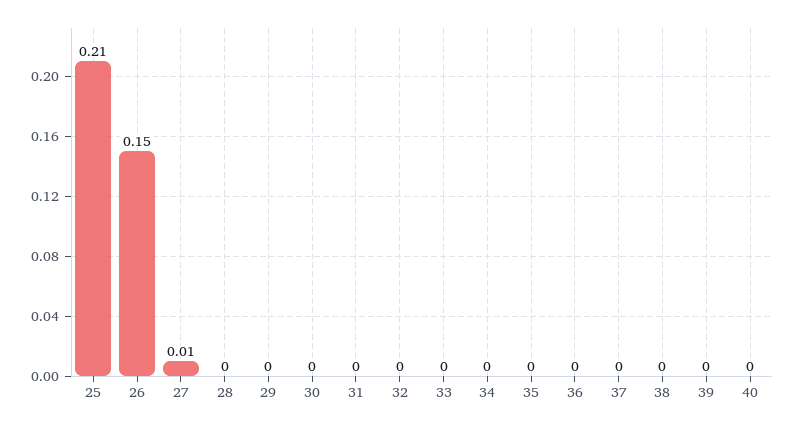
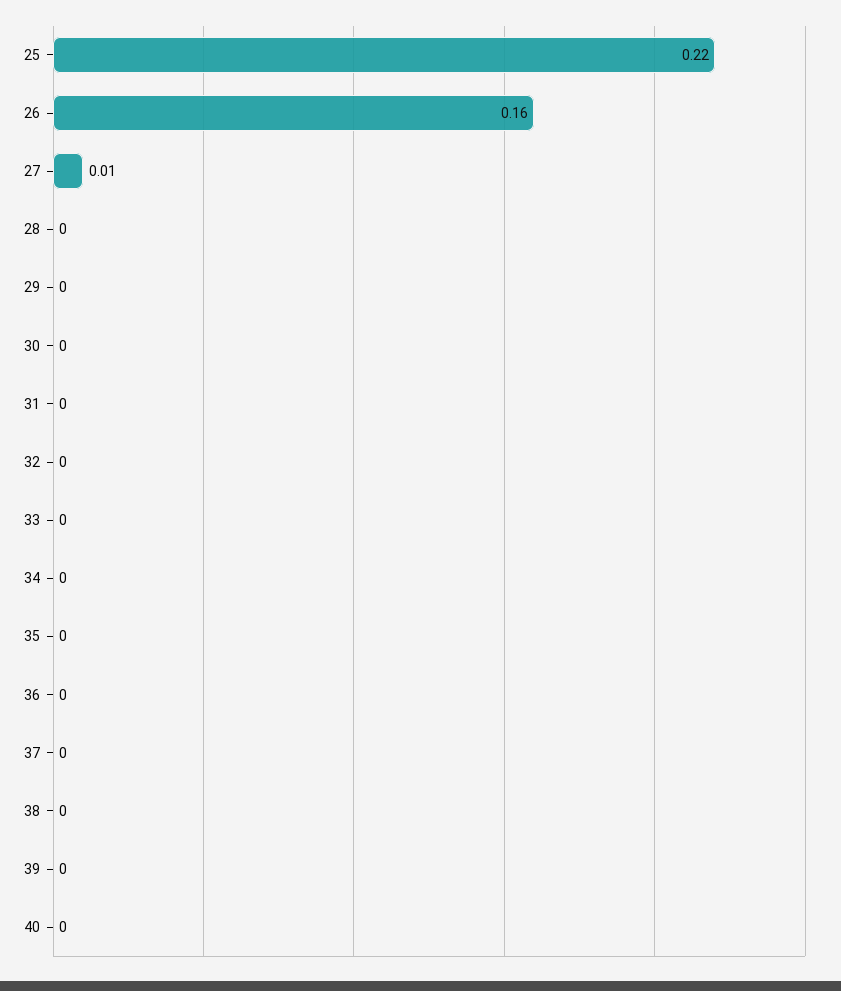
25: 0.21 -> 0.22
26: 0.15 -> 0.16

